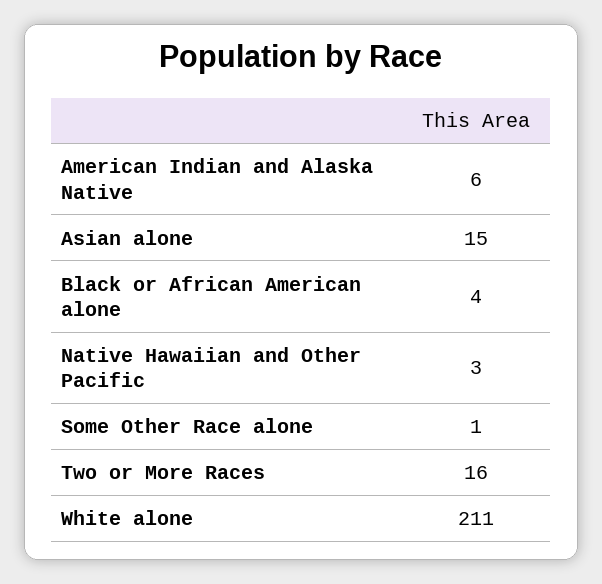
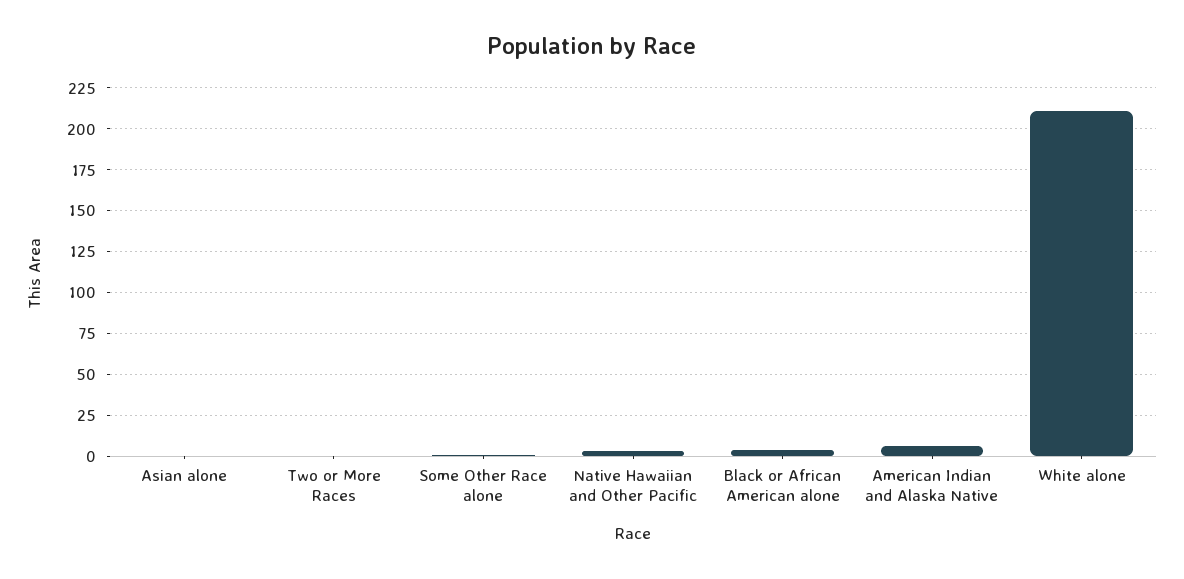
Asian alone: 15 -> 0
Two or More Races: 16 -> 0

